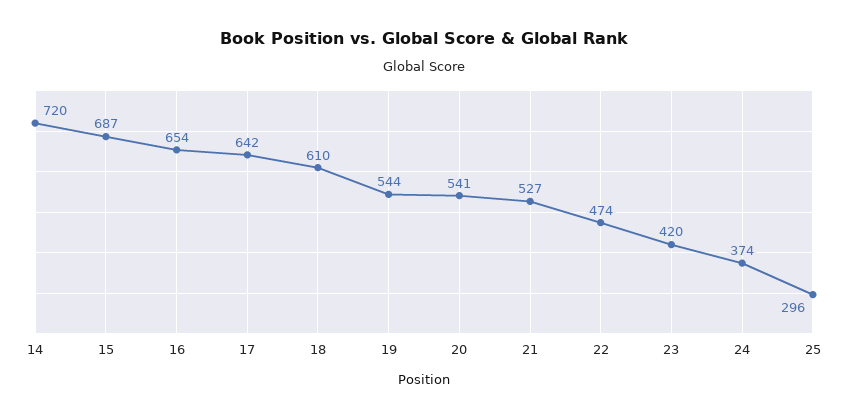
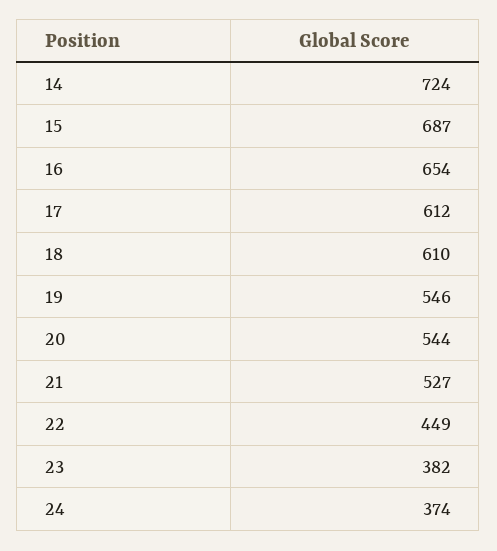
14: 720 -> 724
17: 642 -> 612
19: 544 -> 546
20: 541 -> 544
22: 474 -> 449
23: 420 -> 382
25: 296 -> none

